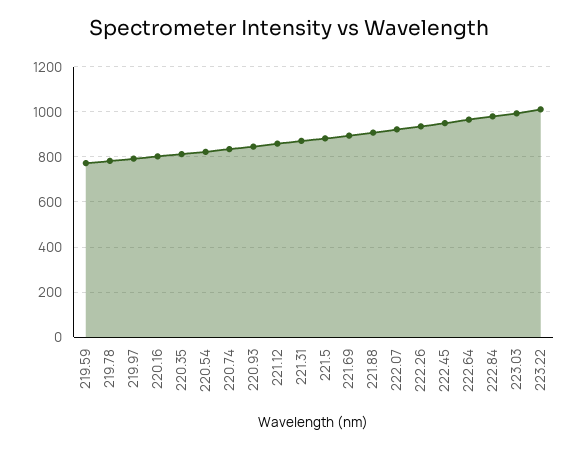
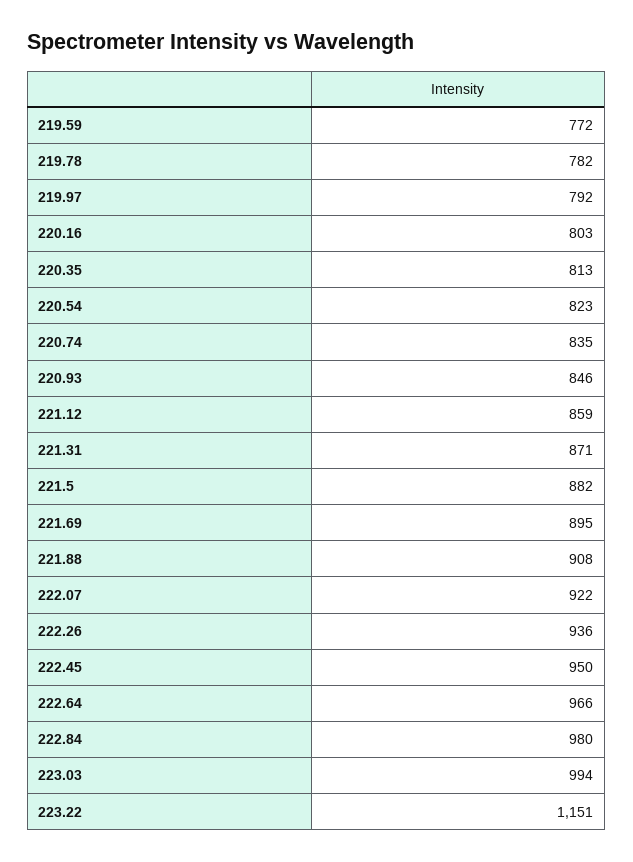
223.22: 1000 -> 1151

